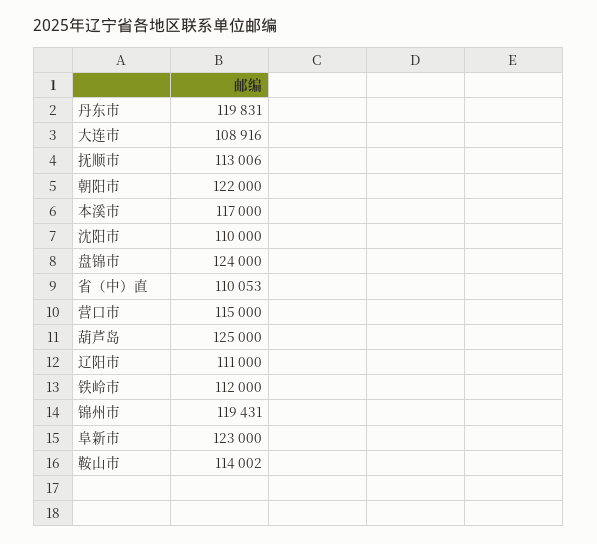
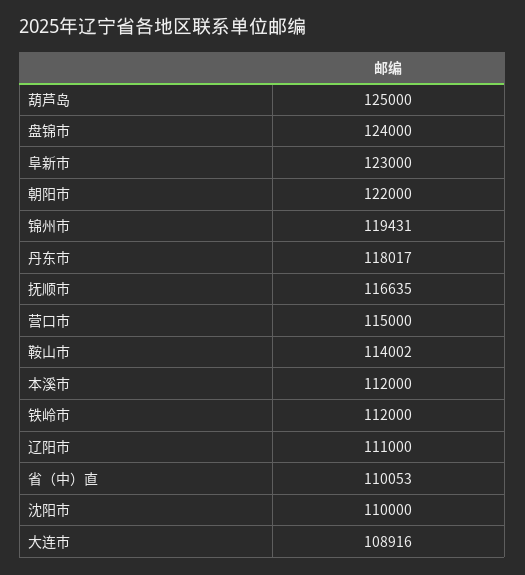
丹东市: 119831 -> 118017
抚顺市: 113006 -> 116635
本溪市: 117000 -> 112000

